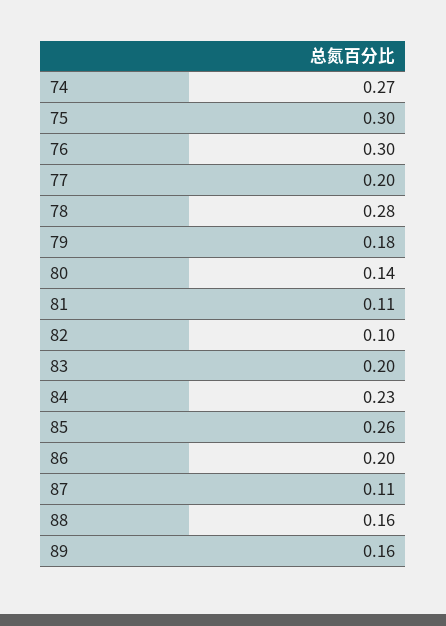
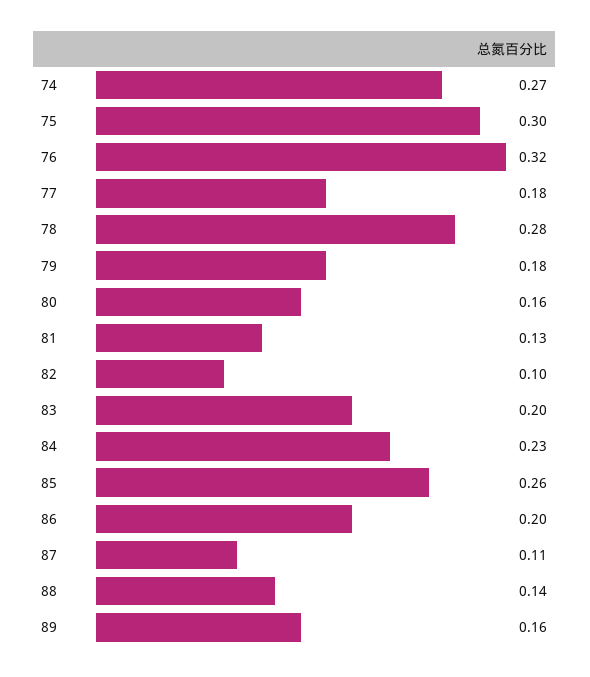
76: 0.3 -> 0.32
77: 0.2 -> 0.18
80: 0.14 -> 0.16
81: 0.11 -> 0.13
88: 0.16 -> 0.14

